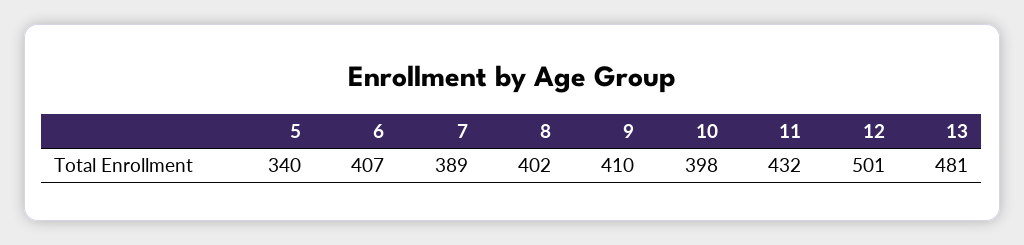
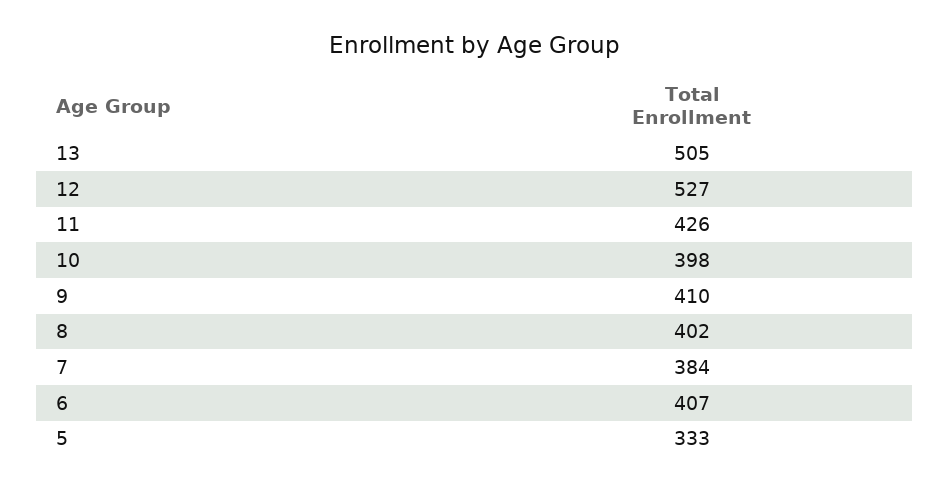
5: 340 -> 333
7: 389 -> 384
11: 432 -> 426
12: 501 -> 527
13: 481 -> 505

